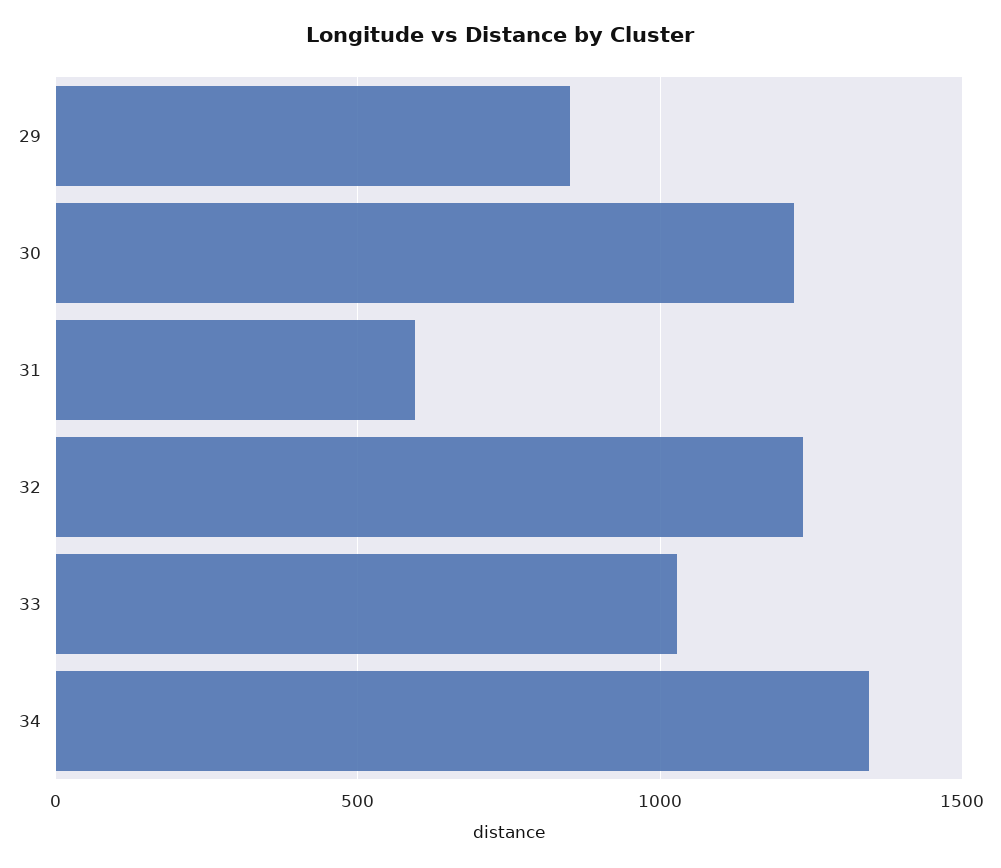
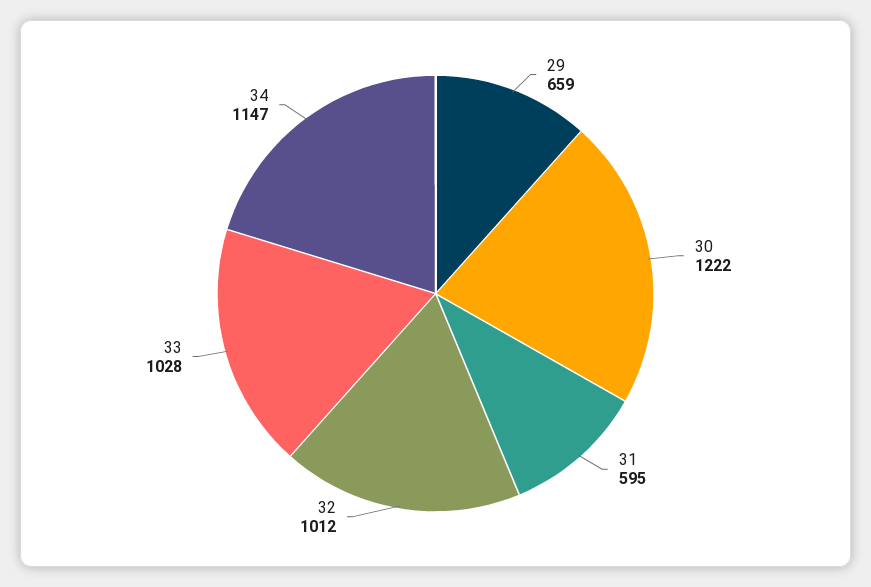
29: 850 -> 659
32: 1250 -> 1012
34: 1350 -> 1147

